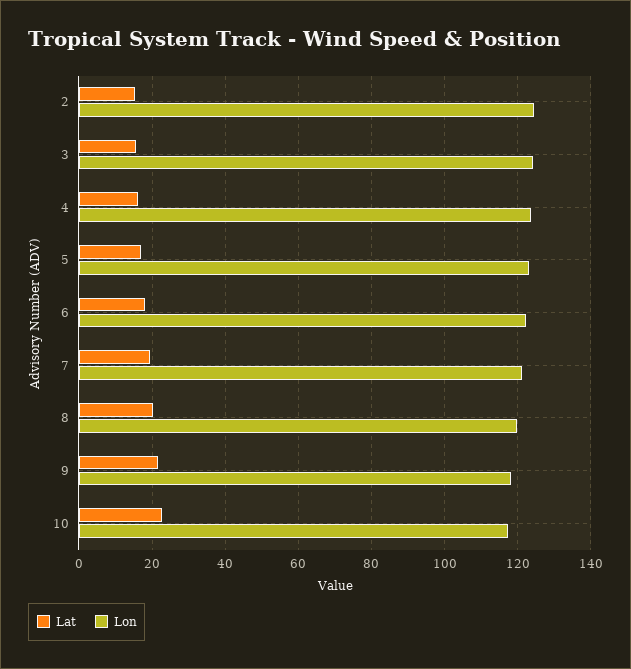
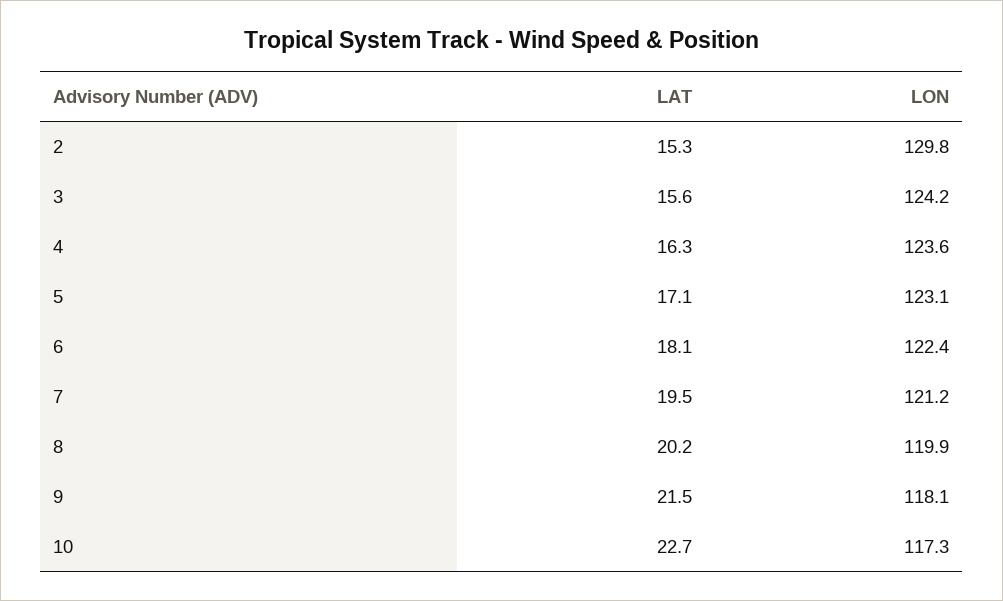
Lon, 2: 124 -> 129.8

